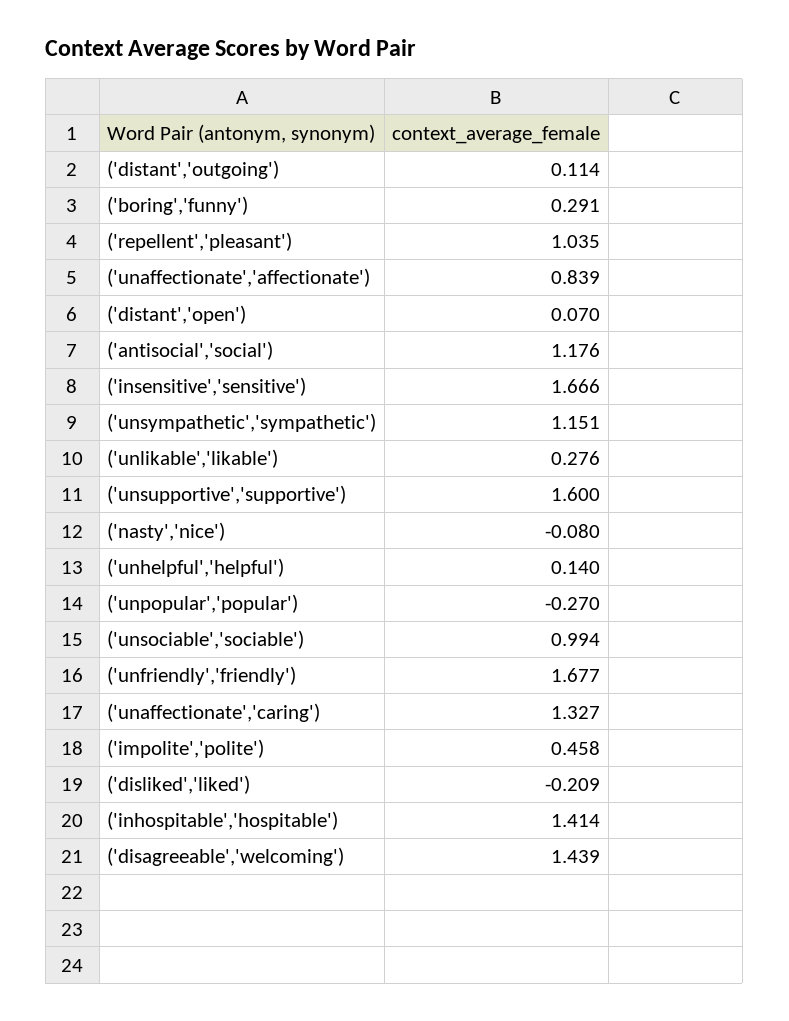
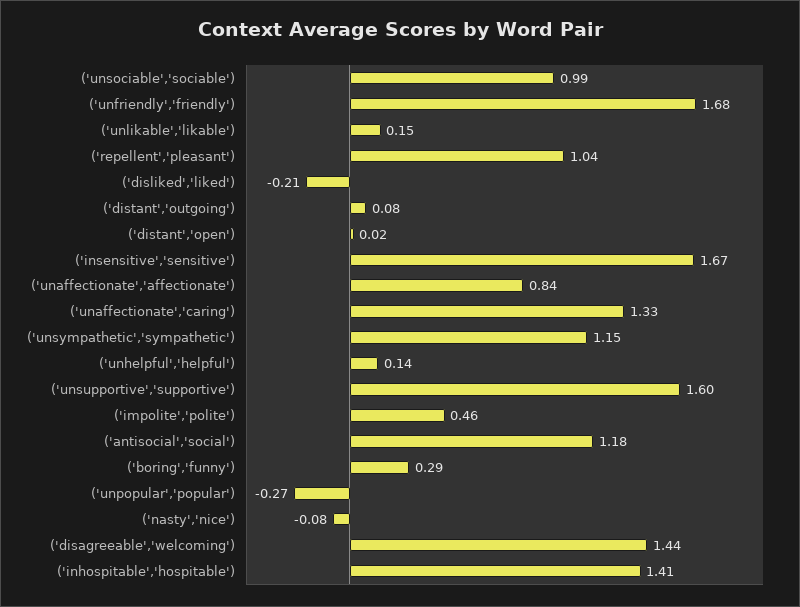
('distant','outgoing'): 0.114 -> 0.08
('distant','open'): 0.07 -> 0.02
('unlikable','likable'): 0.276 -> 0.15

